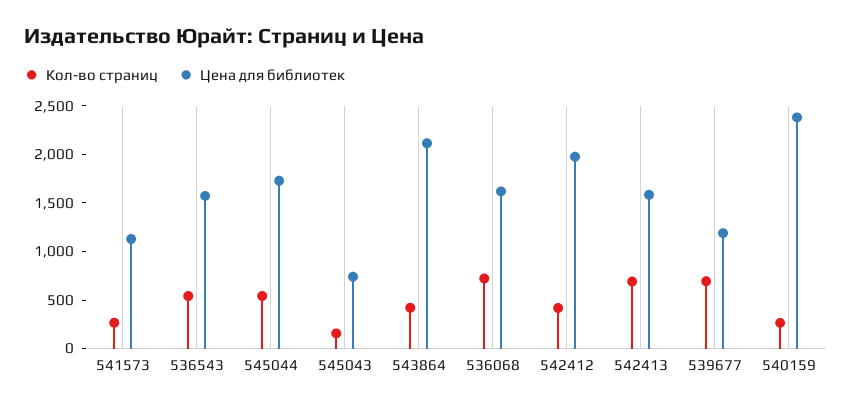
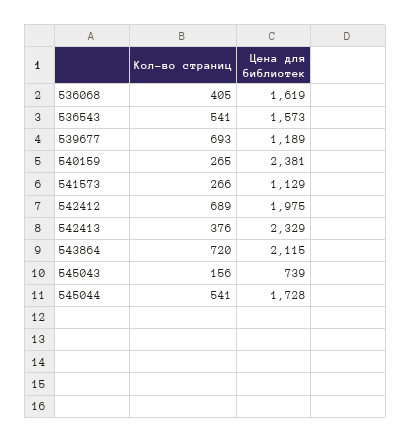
Кол-во страниц, 543864: 400 -> 720
Кол-во страниц, 536068: 700 -> 405
Кол-во страниц, 542412: 400 -> 689
Кол-во страниц, 542413: 700 -> 376
Цена для библиотек, 542413: 1600 -> 2329

